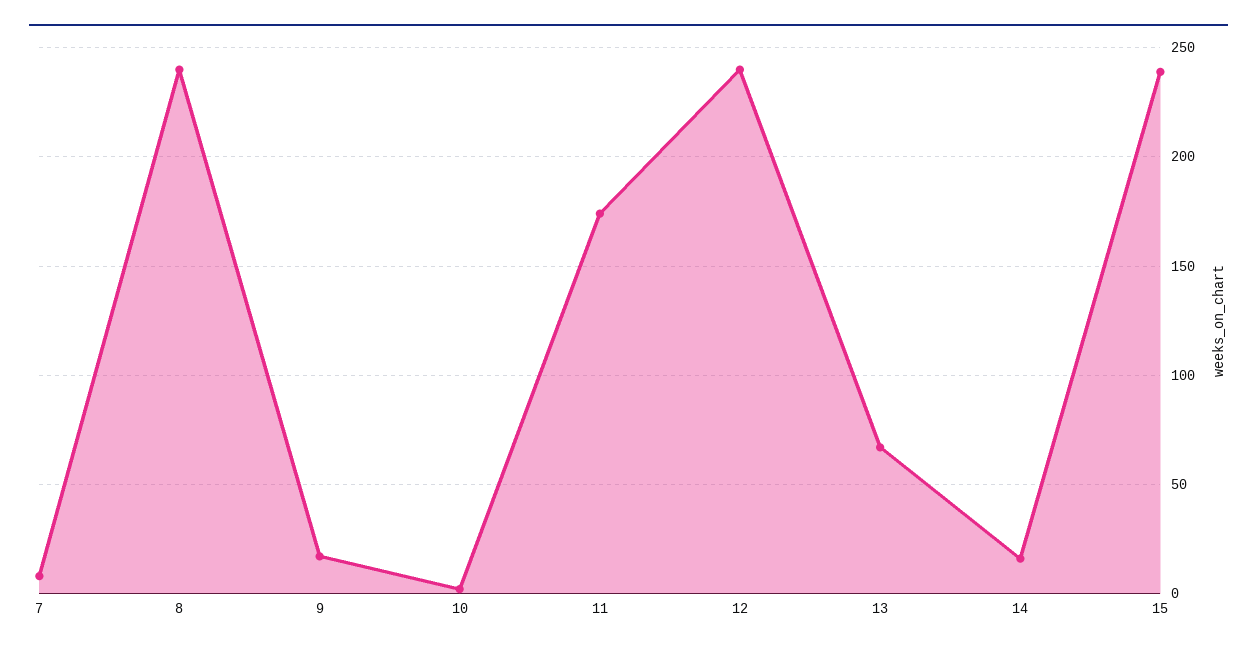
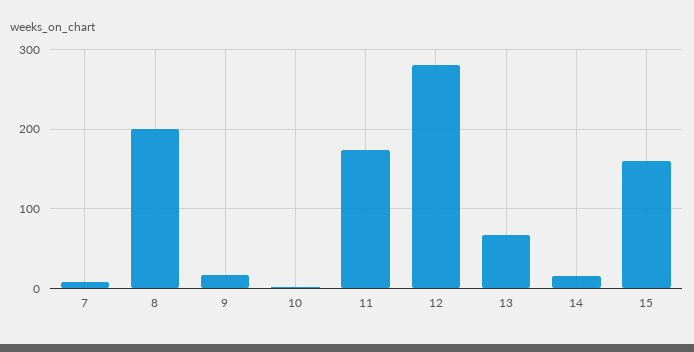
8: 240 -> 200
12: 240 -> 280
15: 240 -> 160

